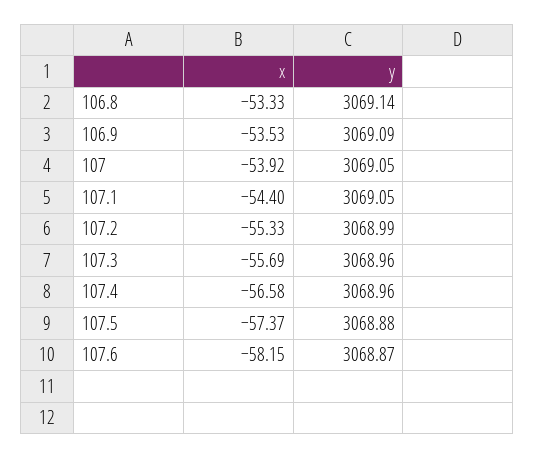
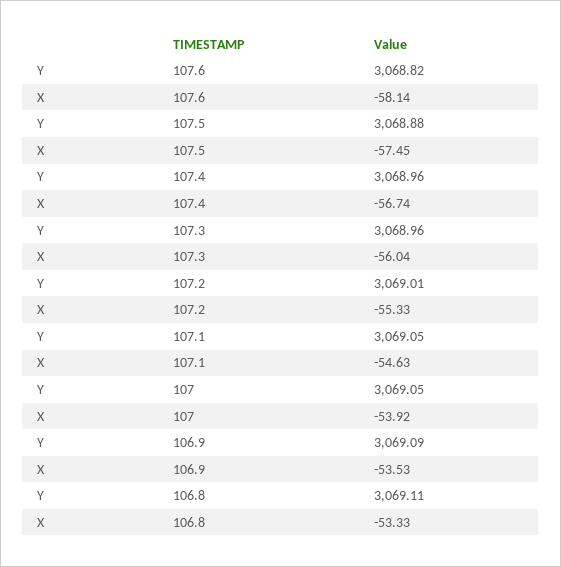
y, 106.8: 3069.14 -> 3069.11
x, 107.1: -54.4 -> -54.63
y, 107.2: 3068.99 -> 3069.01
x, 107.3: -55.69 -> -56.04
x, 107.4: -56.58 -> -56.74
x, 107.5: -57.37 -> -57.45
x, 107.6: -58.15 -> -58.14
y, 107.6: 3068.87 -> 3068.82

